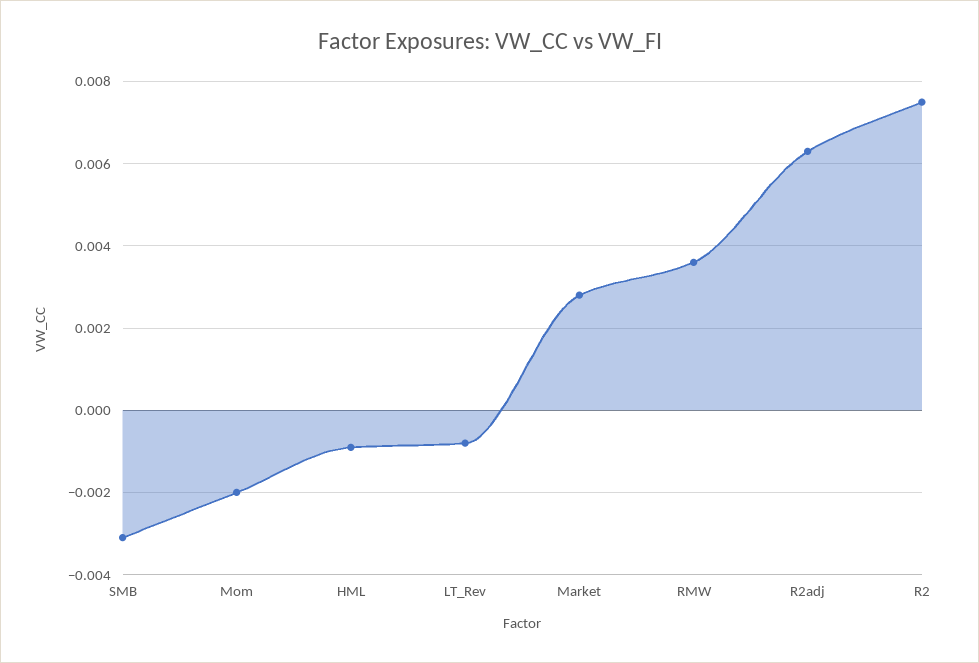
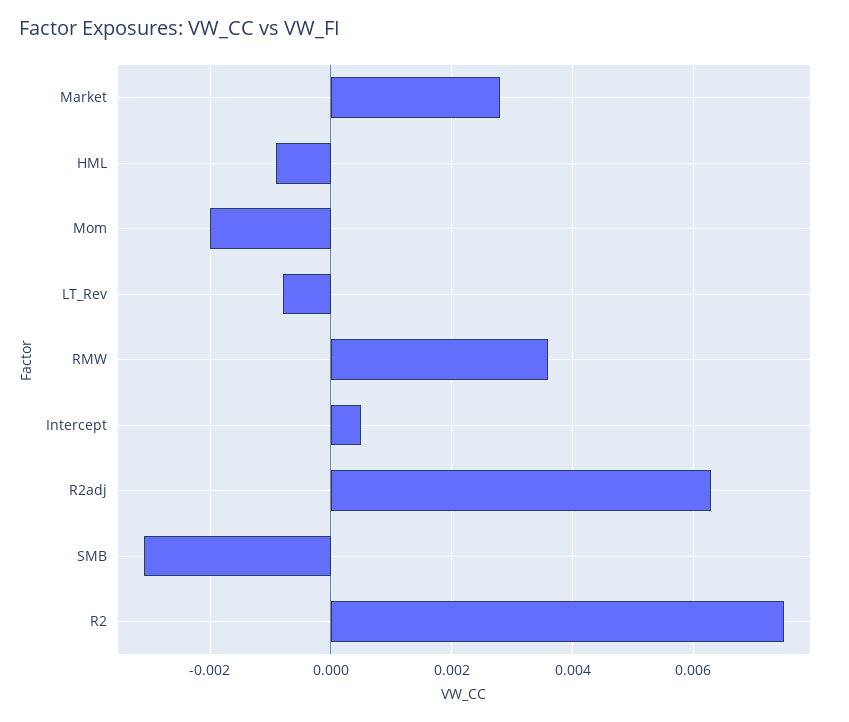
Intercept: none -> 0.0005

